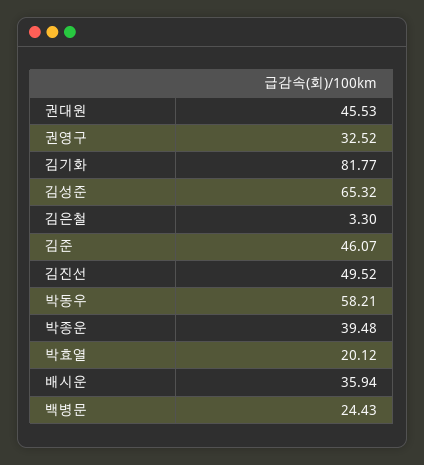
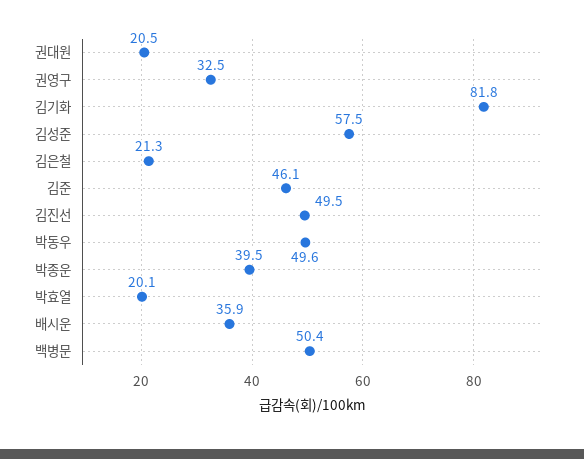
권대원: 45.53 -> 20.5
김성준: 65.32 -> 57.5
김은철: 3.3 -> 21.3
박동우: 58.21 -> 49.6
백병문: 24.43 -> 50.4

